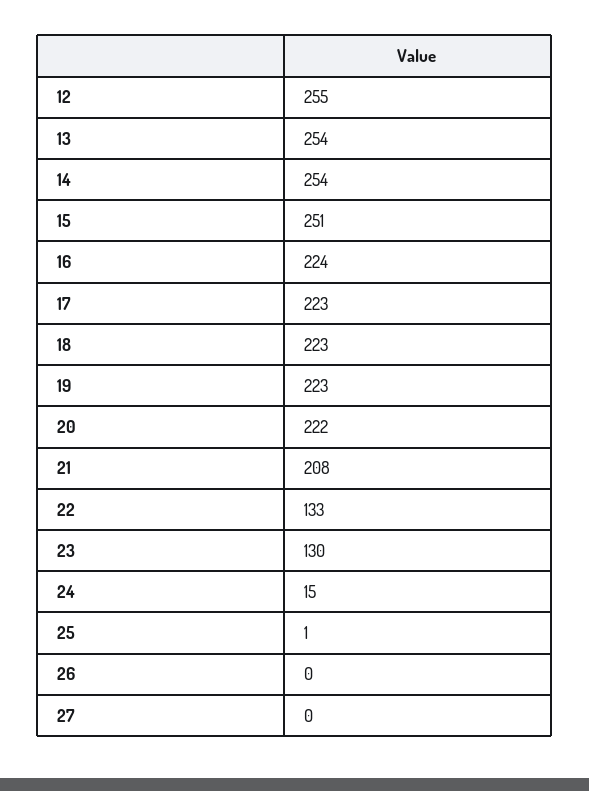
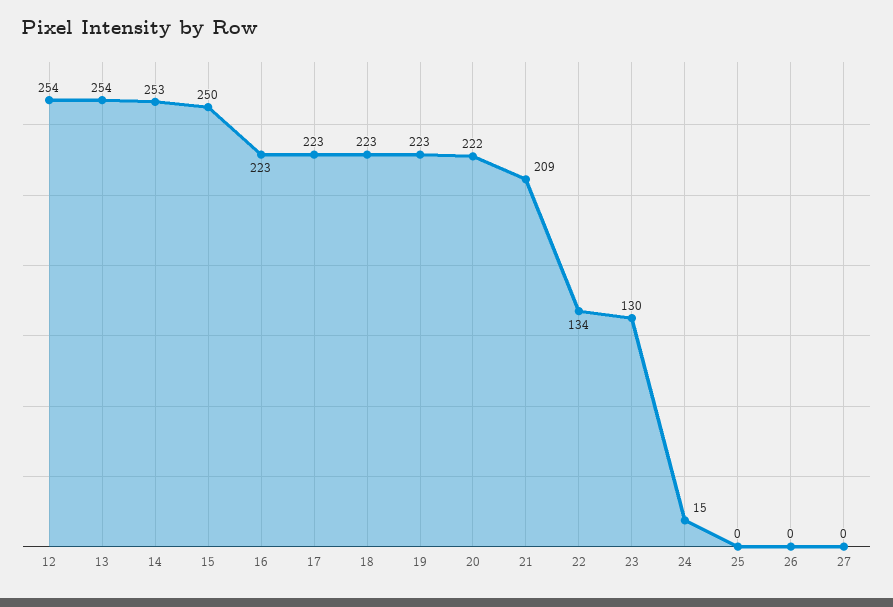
12: 255 -> 254
14: 254 -> 253
15: 251 -> 250
16: 224 -> 223
21: 208 -> 209
22: 133 -> 134
25: 1 -> 0

